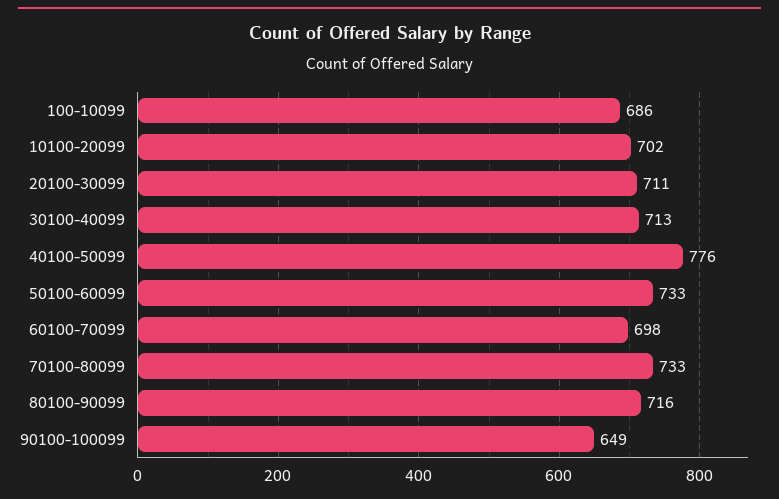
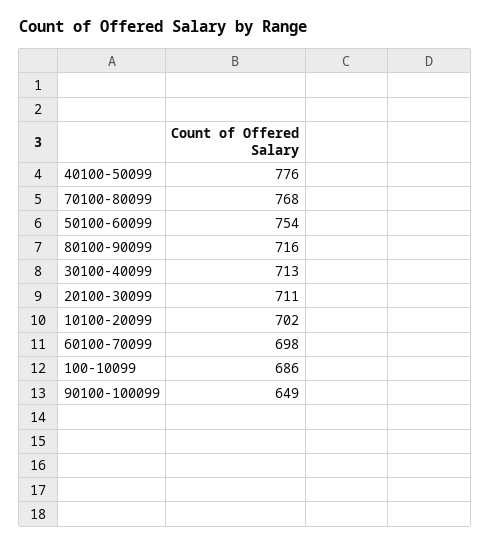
50100-60099: 733 -> 754
70100-80099: 733 -> 768

